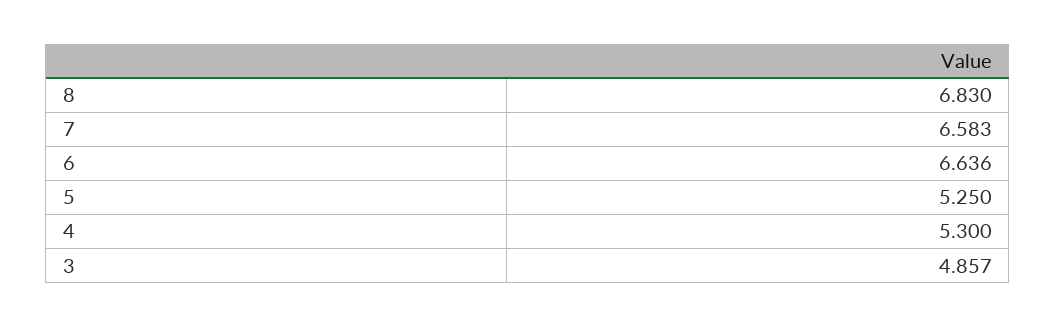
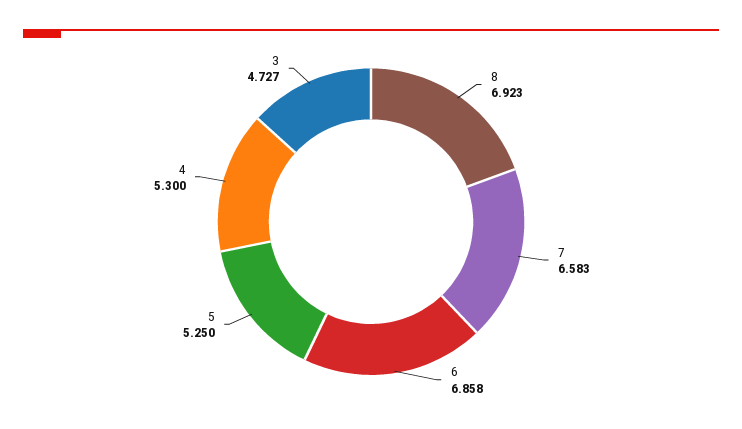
8: 6.83 -> 6.923
6: 6.636 -> 6.858
3: 4.857 -> 4.727

